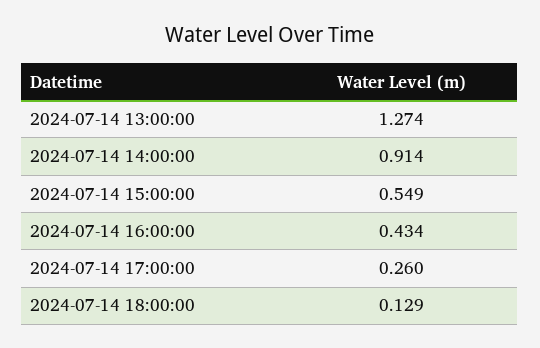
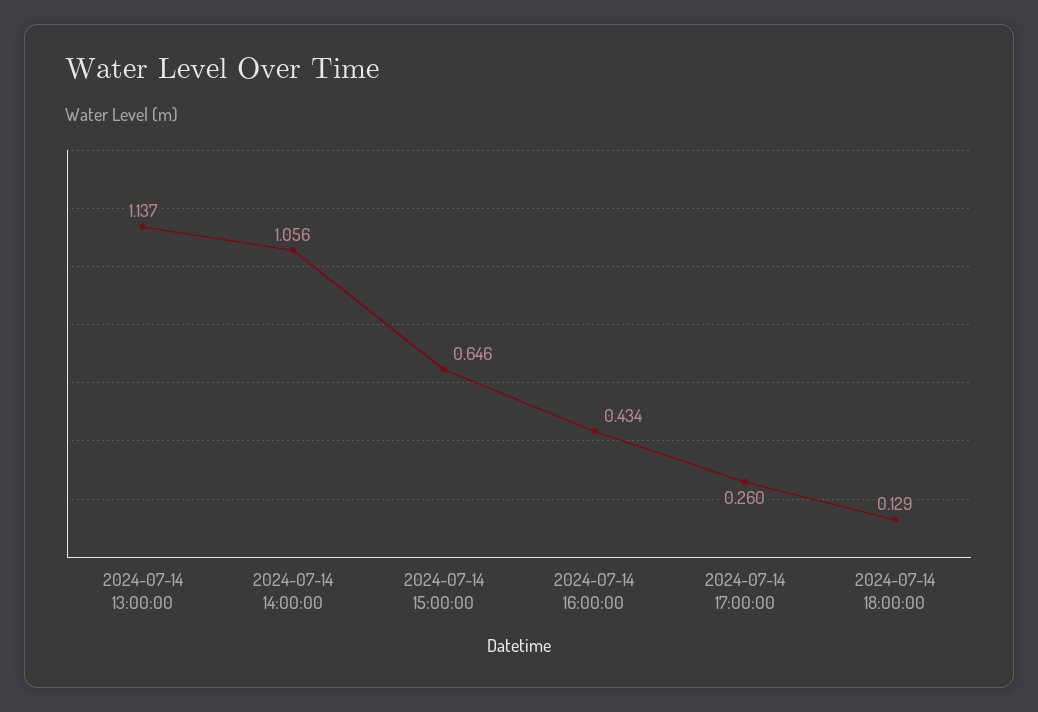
2024-07-14 13:00:00: 1.274 -> 1.137
2024-07-14 14:00:00: 0.914 -> 1.056
2024-07-14 15:00:00: 0.549 -> 0.646

